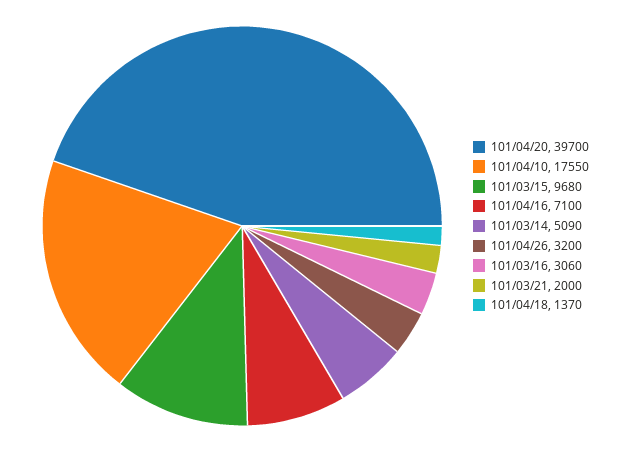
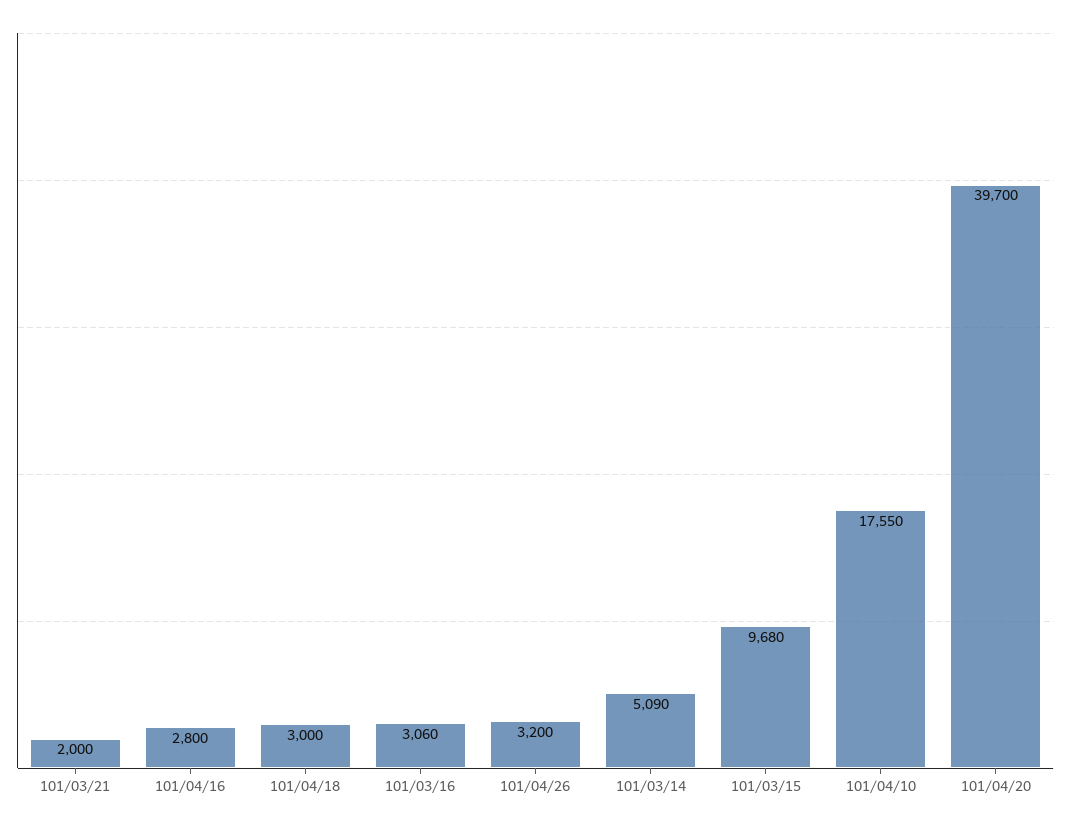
101/04/16: 7100 -> 2800
101/04/18: 1370 -> 3000

